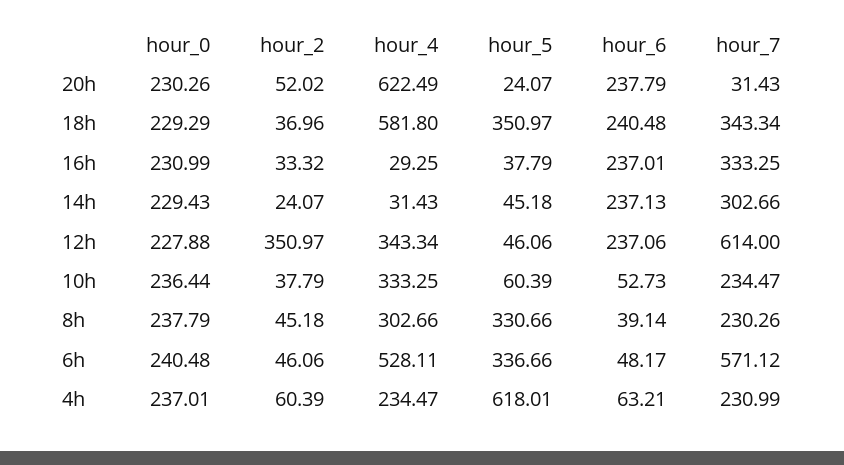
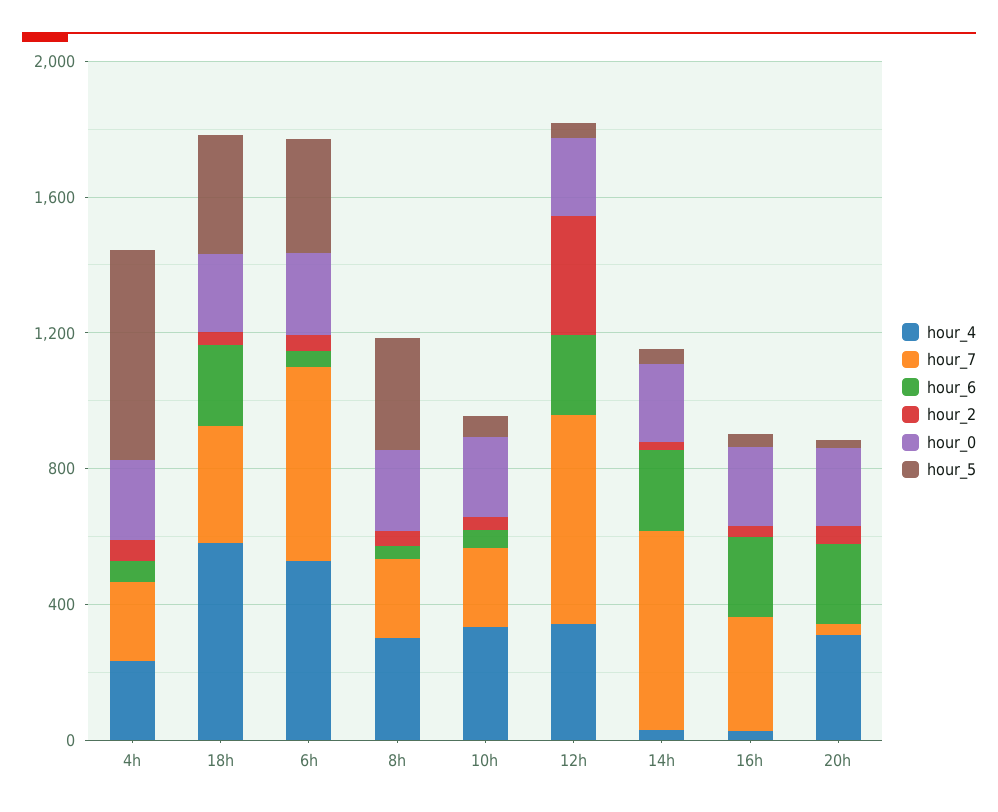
hour_4, 20h: 622.49 -> 300
hour_7, 14h: 302.66 -> 600

